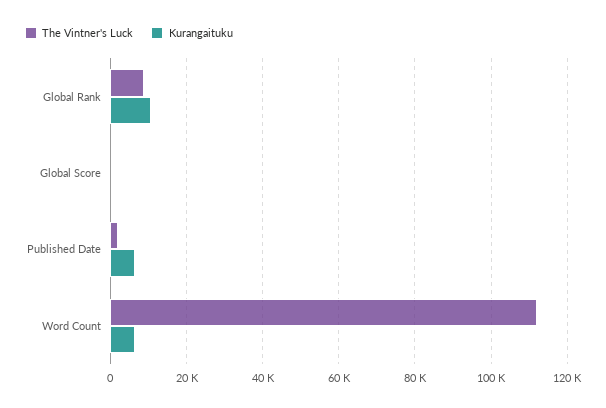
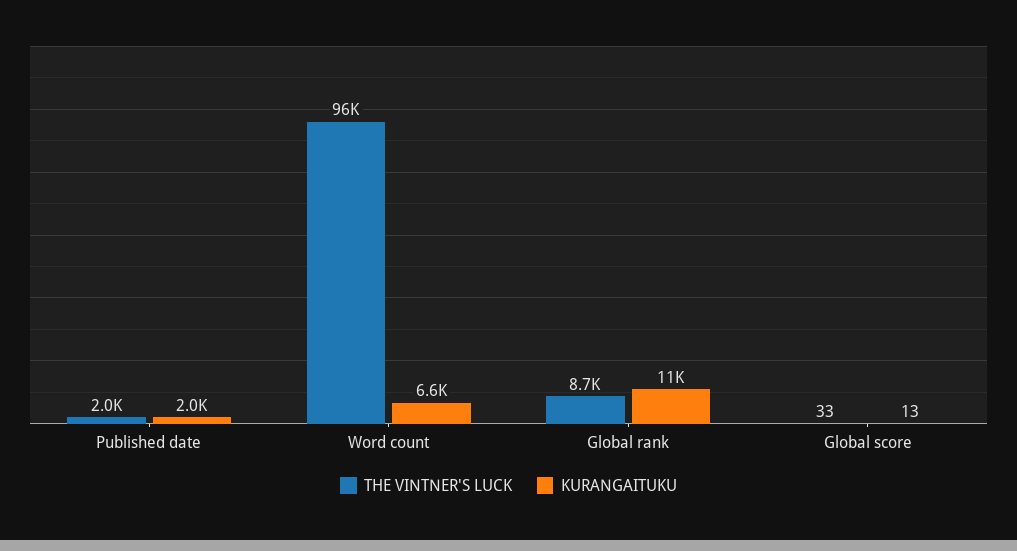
Kurangaituku, Published Date: 6000 -> 2000
The Vintner's Luck, Word Count: 112000 -> 96000

